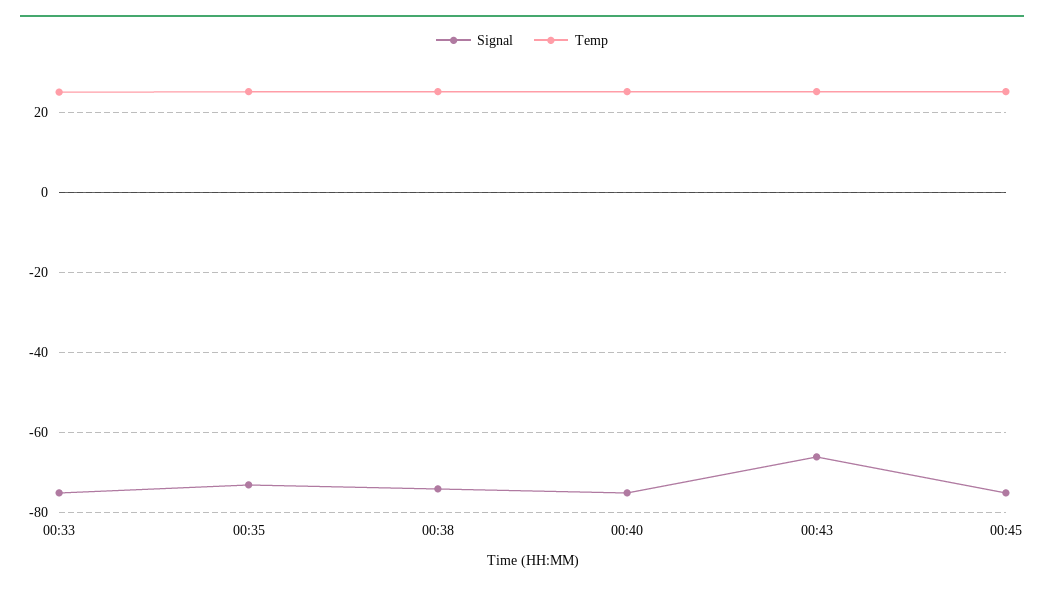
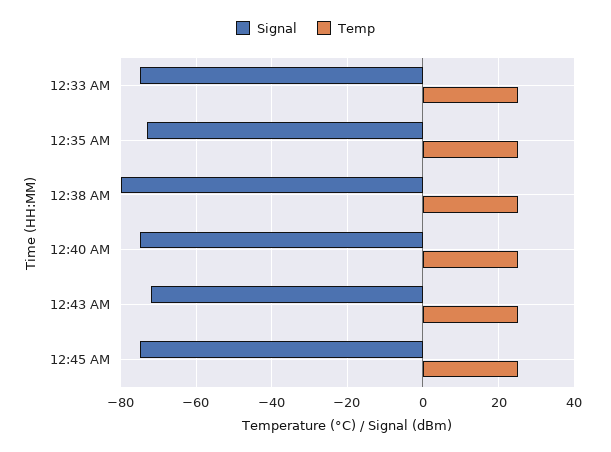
Signal, 00:38: -74 -> -80
Signal, 00:43: -66 -> -72

